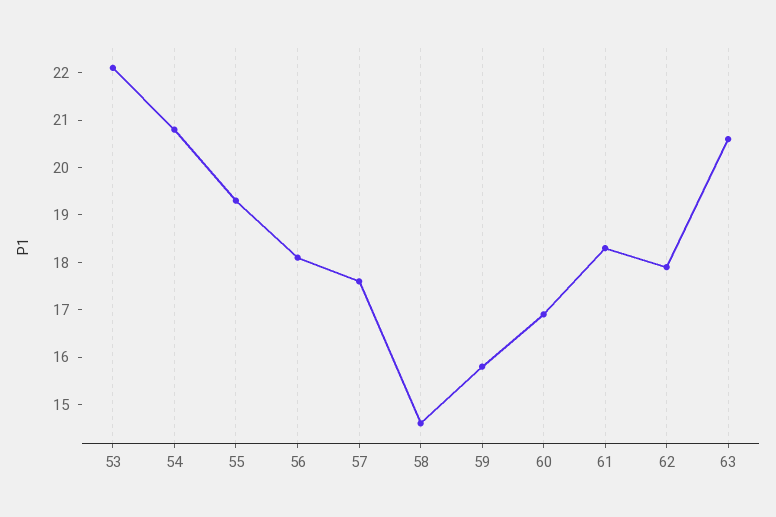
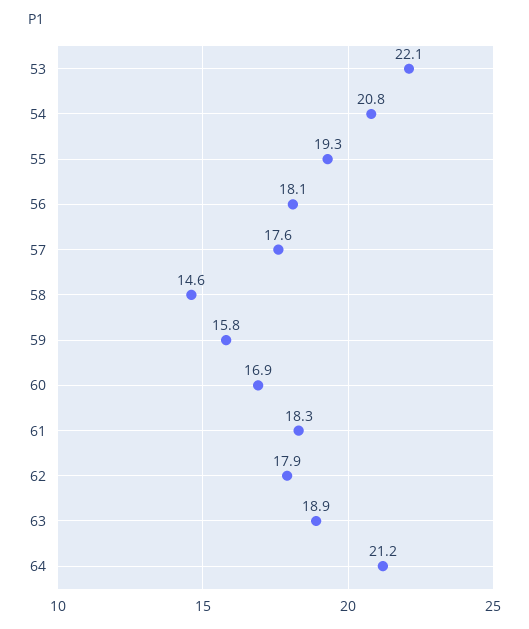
63: 20.5 -> 18.9
64: none -> 21.2

